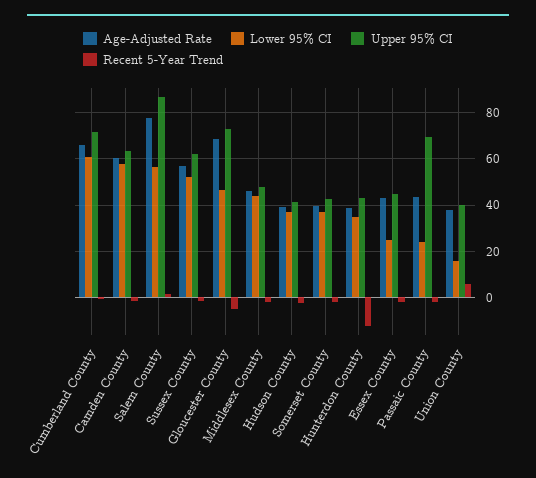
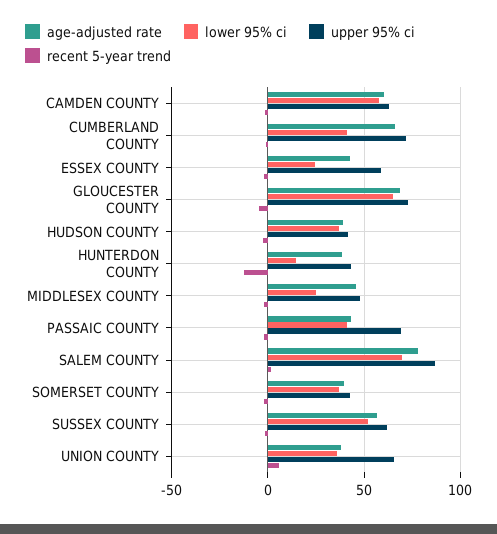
Lower 95% CI, Cumberland County: 60 -> 40
Lower 95% CI, Salem County: 55 -> 70
Lower 95% CI, Gloucester County: 45 -> 65
Lower 95% CI, Middlesex County: 45 -> 25
Lower 95% CI, Hunterdon County: 35 -> 15
Upper 95% CI, Essex County: 45 -> 60
Lower 95% CI, Passaic County: 25 -> 40
Lower 95% CI, Union County: 15 -> 35
Upper 95% CI, Union County: 40 -> 65

